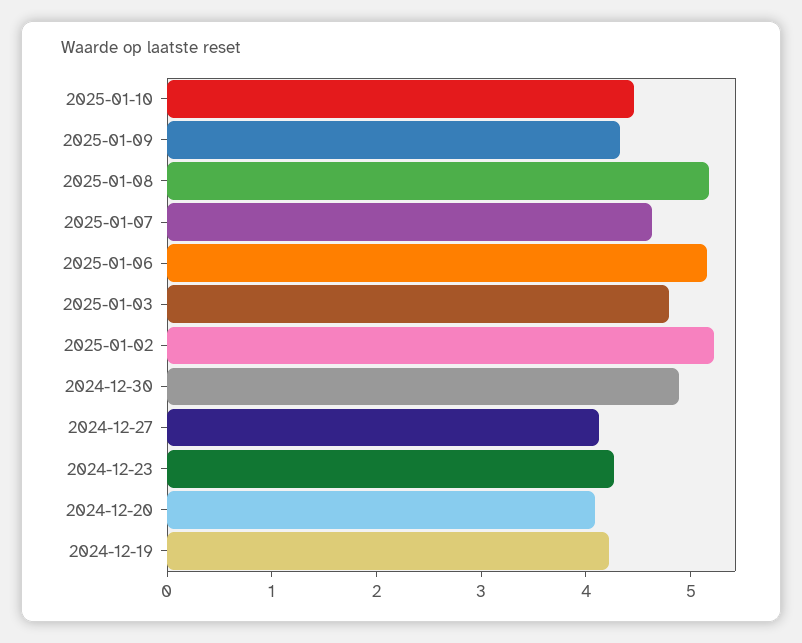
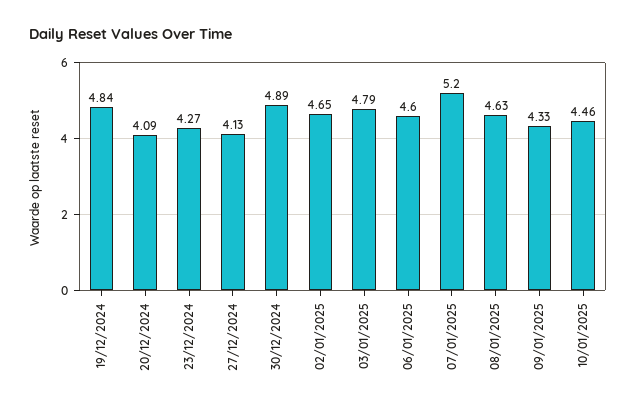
2025-01-08: 5.2 -> 4.63
2025-01-07: 4.6 -> 5.2
2025-01-06: 5.2 -> 4.6
2025-01-02: 5.2 -> 4.65
2024-12-19: 4.2 -> 4.84

